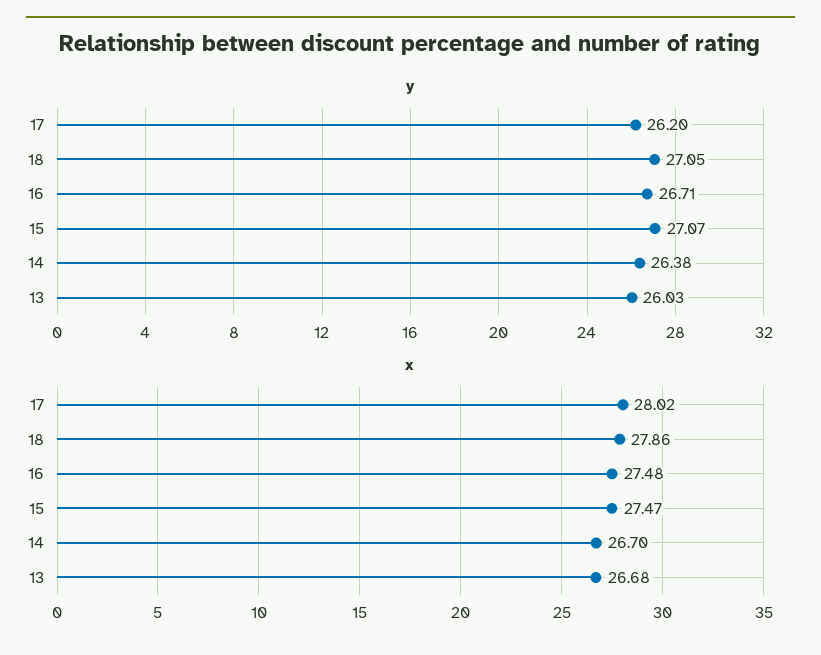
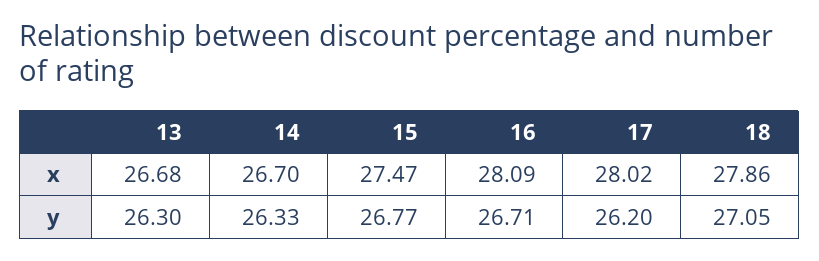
y, 15: 27.07 -> 26.77
y, 14: 26.38 -> 26.33
y, 13: 26.03 -> 26.3
x, 16: 27.48 -> 28.09

